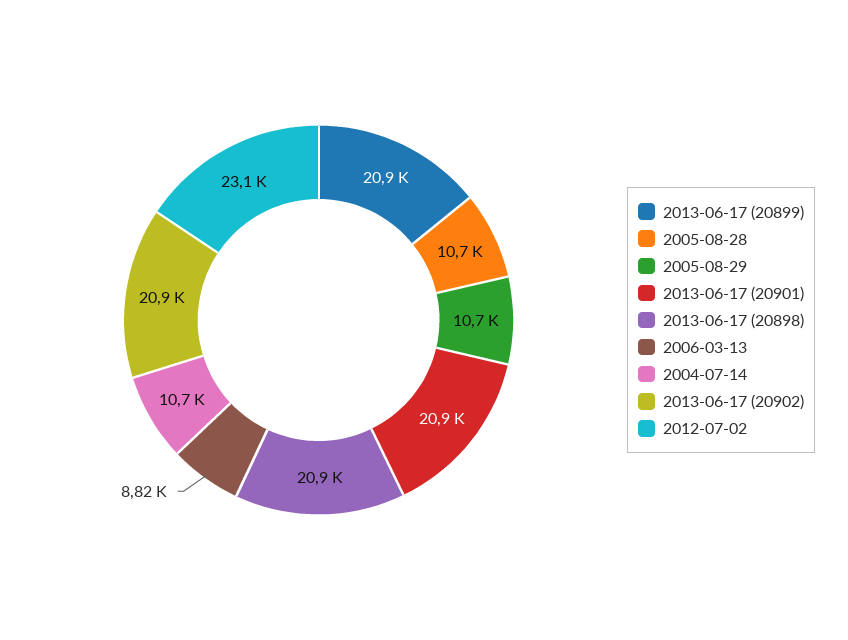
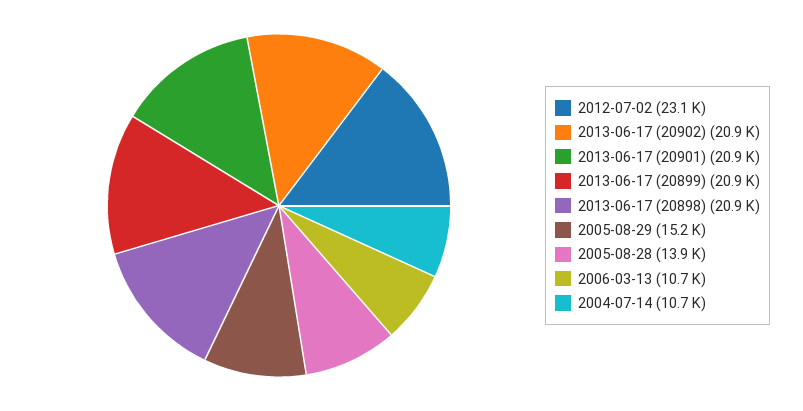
2005-08-28: 10700 -> 13900
2005-08-29: 10700 -> 15200
2006-03-13: 8820 -> 10700

